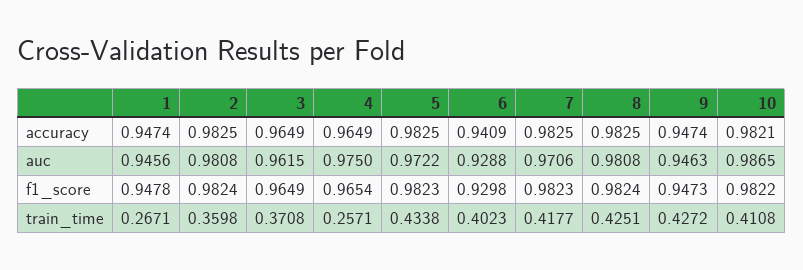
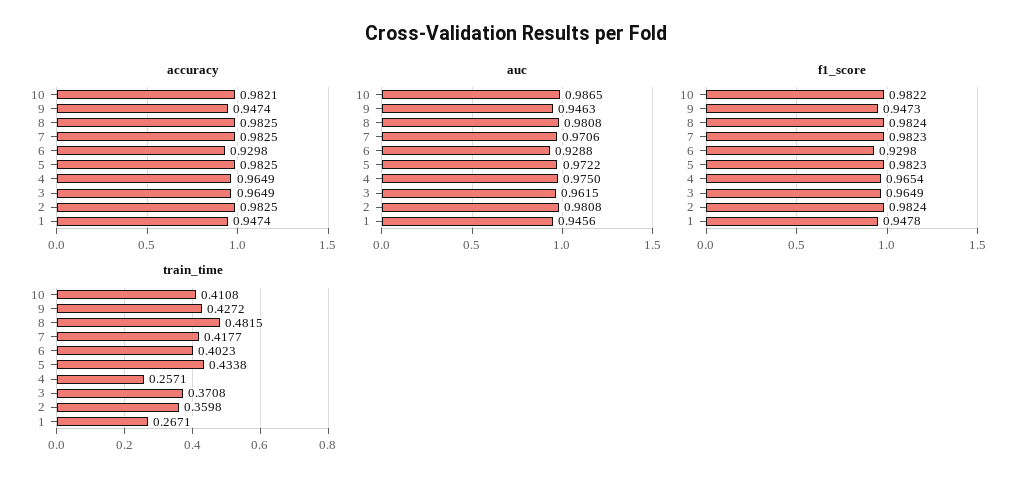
accuracy, 6: 0.9409 -> 0.9298
train_time, 8: 0.4251 -> 0.4815

